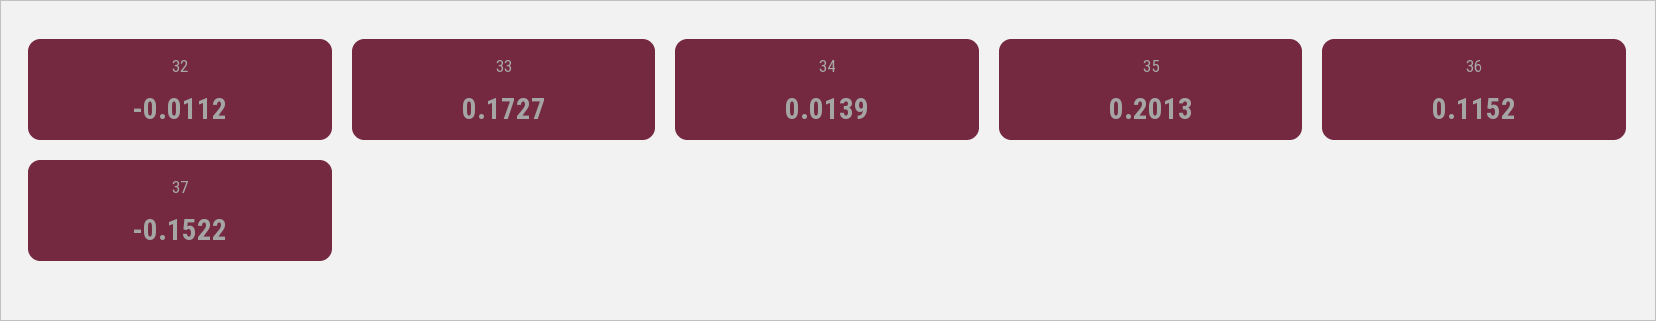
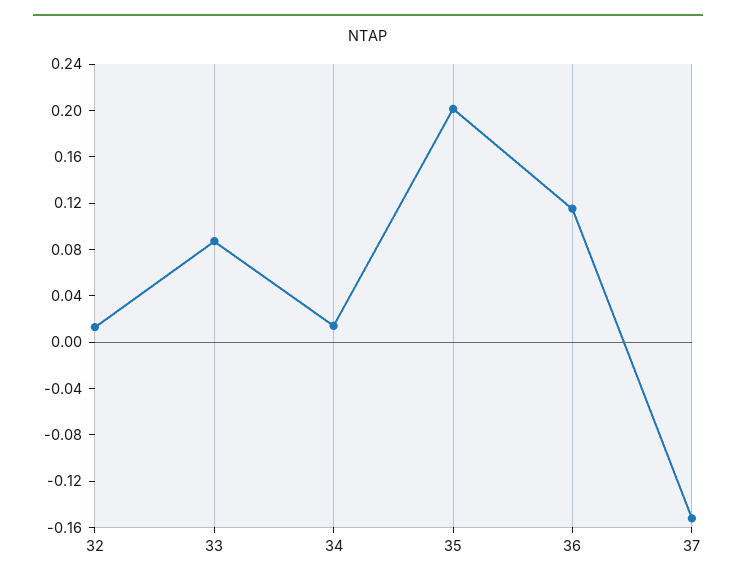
32: -0.0112 -> 0.01
33: 0.1727 -> 0.09

